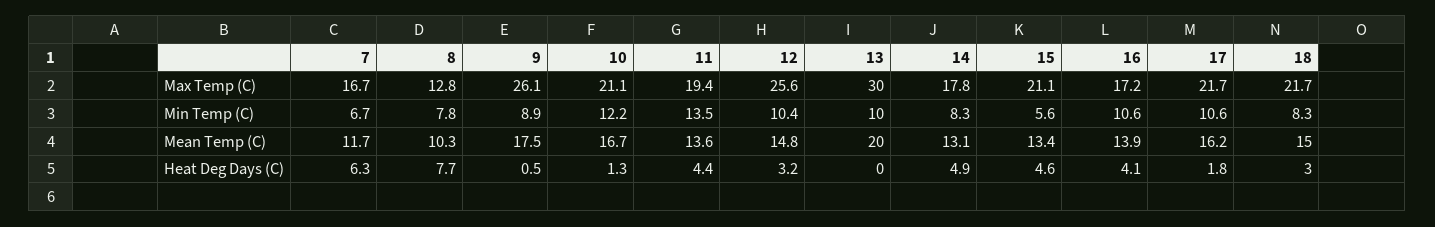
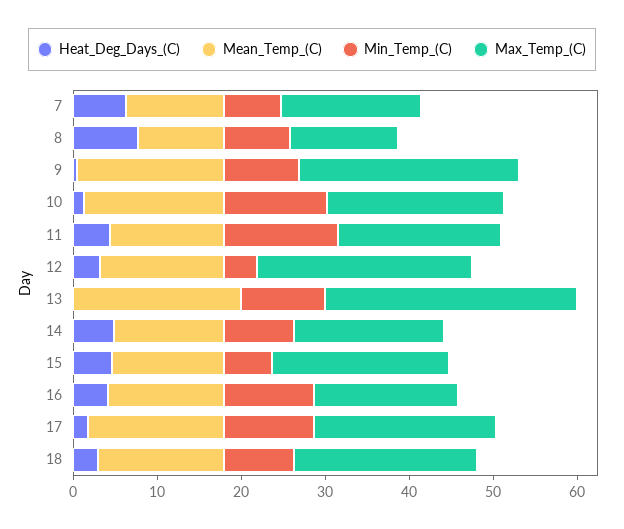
Min Temp (C), 12: 10.4 -> 4

